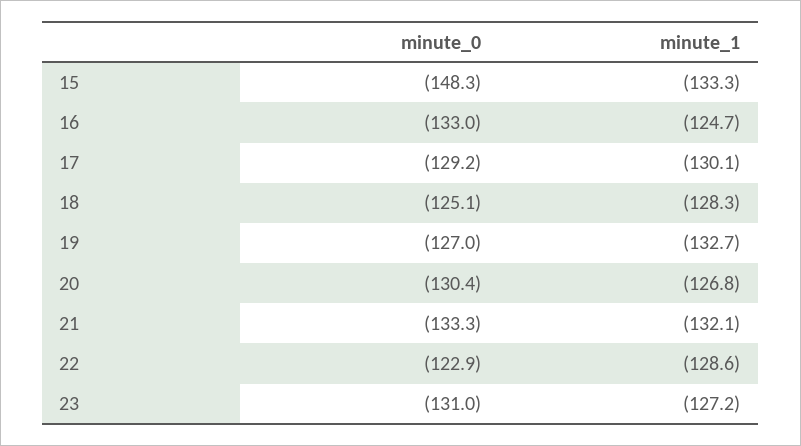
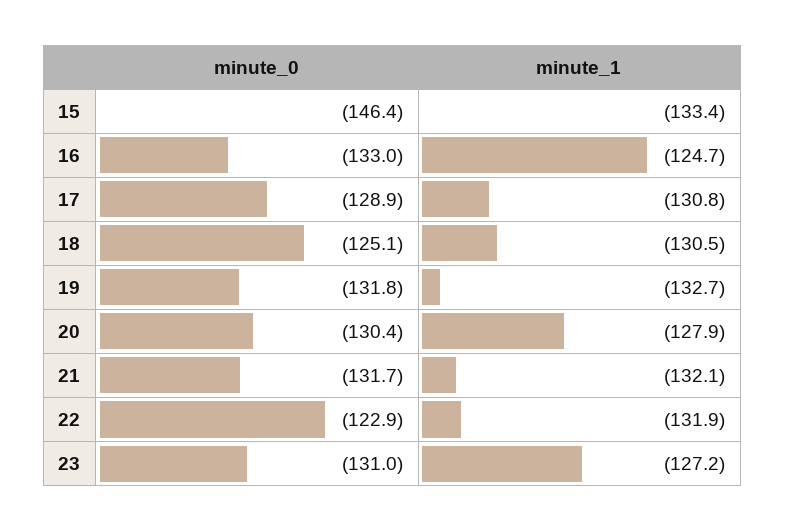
minute_0, 15: -148.3 -> -146.4
minute_1, 15: -133.3 -> -133.4
minute_0, 17: -129.2 -> -128.9
minute_1, 17: -130.1 -> -130.8
minute_1, 18: -128.3 -> -130.5
minute_0, 19: -127 -> -131.8
minute_1, 20: -126.8 -> -127.9
minute_0, 21: -133.3 -> -131.7
minute_1, 22: -128.6 -> -131.9

